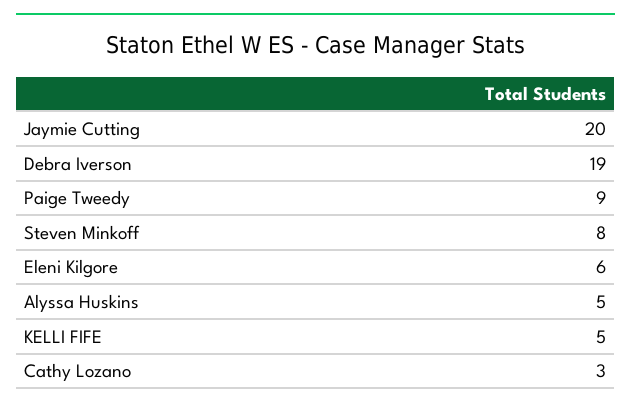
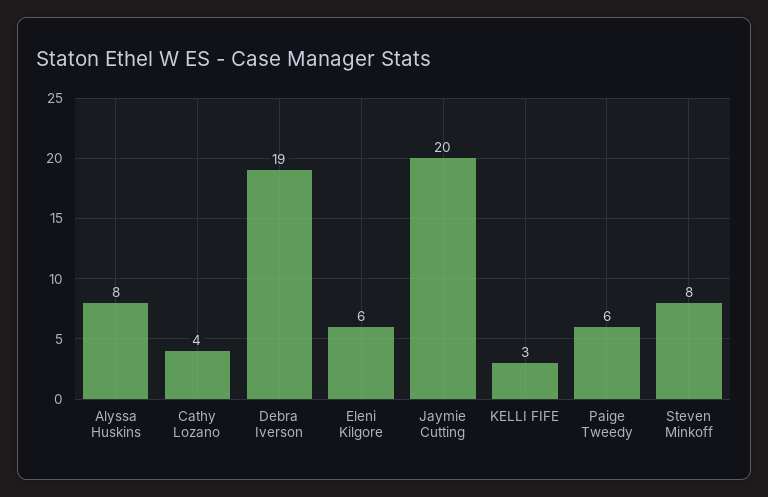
Paige Tweedy: 9 -> 6
Alyssa Huskins: 5 -> 8
KELLI FIFE: 5 -> 3
Cathy Lozano: 3 -> 4

